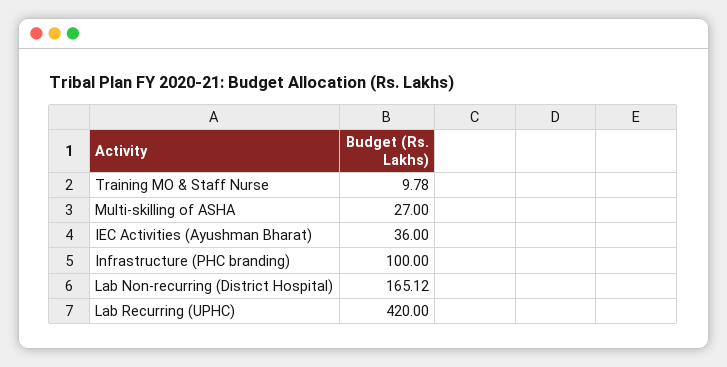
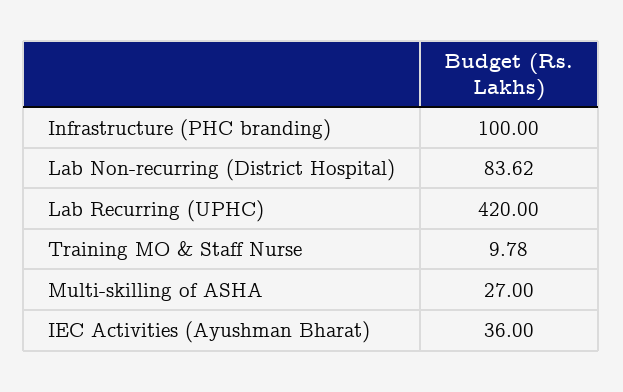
Lab Non-recurring (District Hospital): 165.12 -> 83.62

